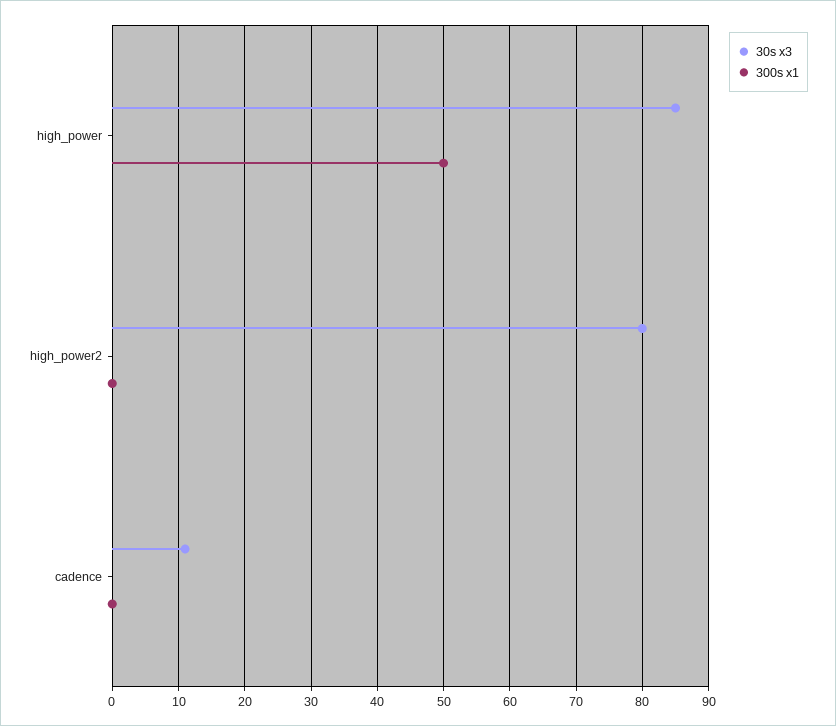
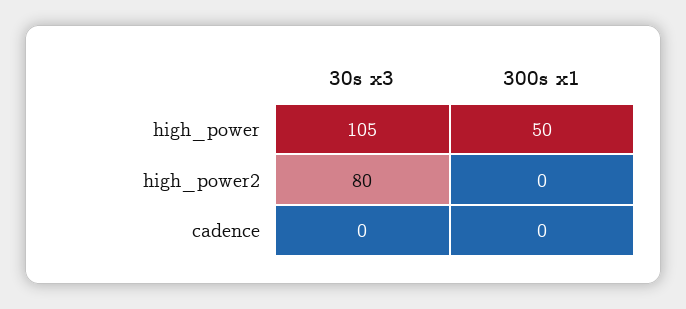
30s x3, high_power: 85 -> 105
30s x3, cadence: 11 -> 0

